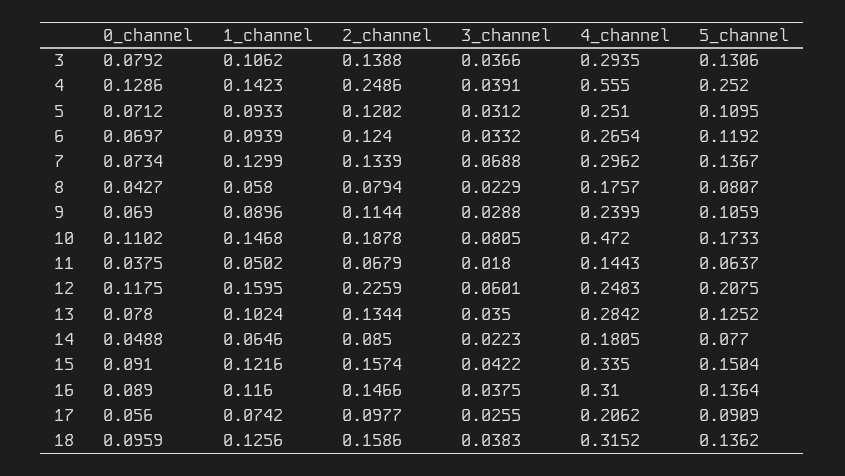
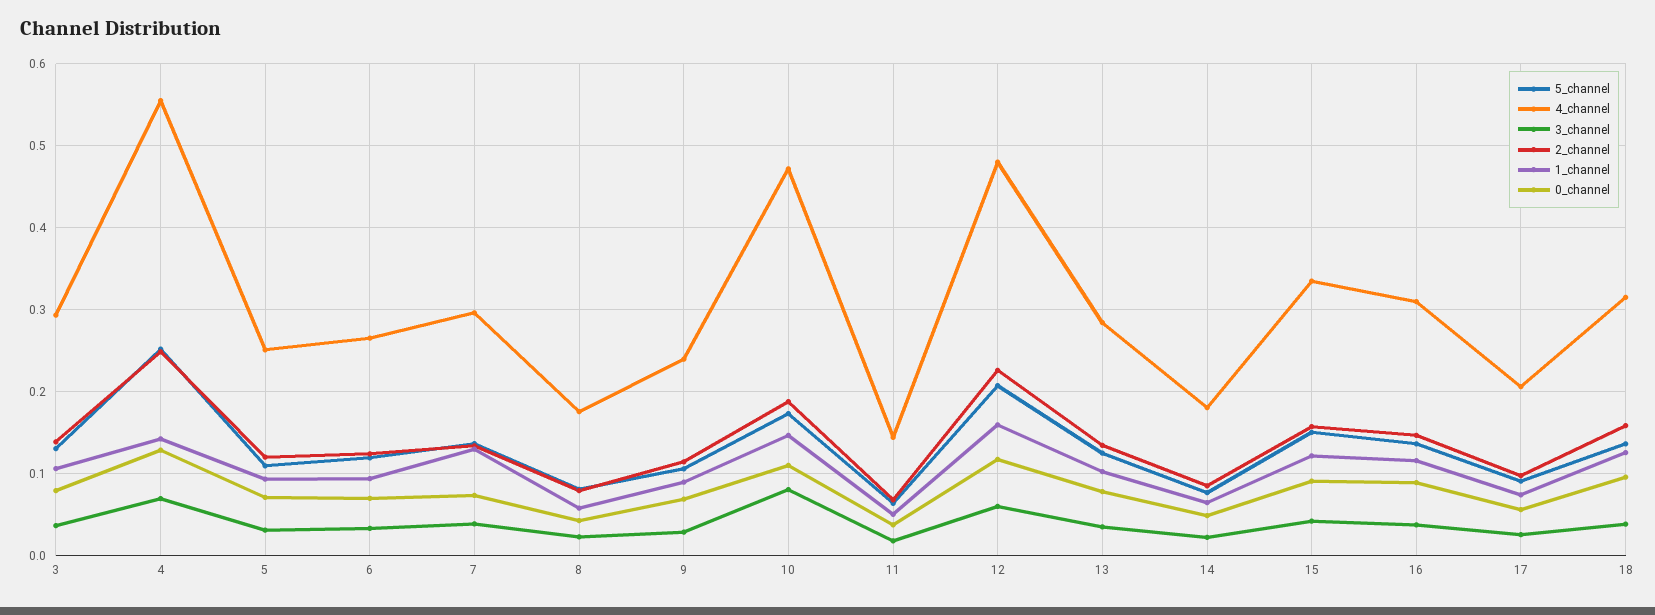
3_channel, 4: 0.0391 -> 0.07
3_channel, 7: 0.0688 -> 0.04
4_channel, 12: 0.2483 -> 0.48

